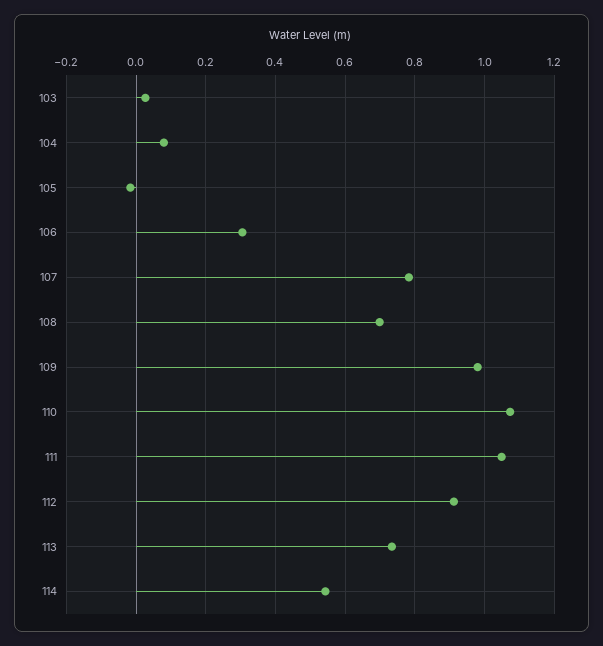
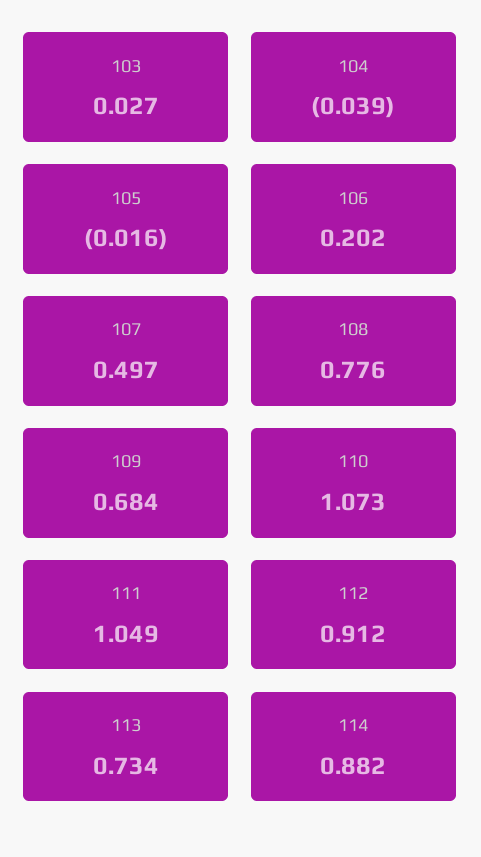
104: 0.08 -> -0.039
106: 0.3 -> 0.202
107: 0.78 -> 0.497
108: 0.7 -> 0.776
109: 0.98 -> 0.684
114: 0.54 -> 0.882

